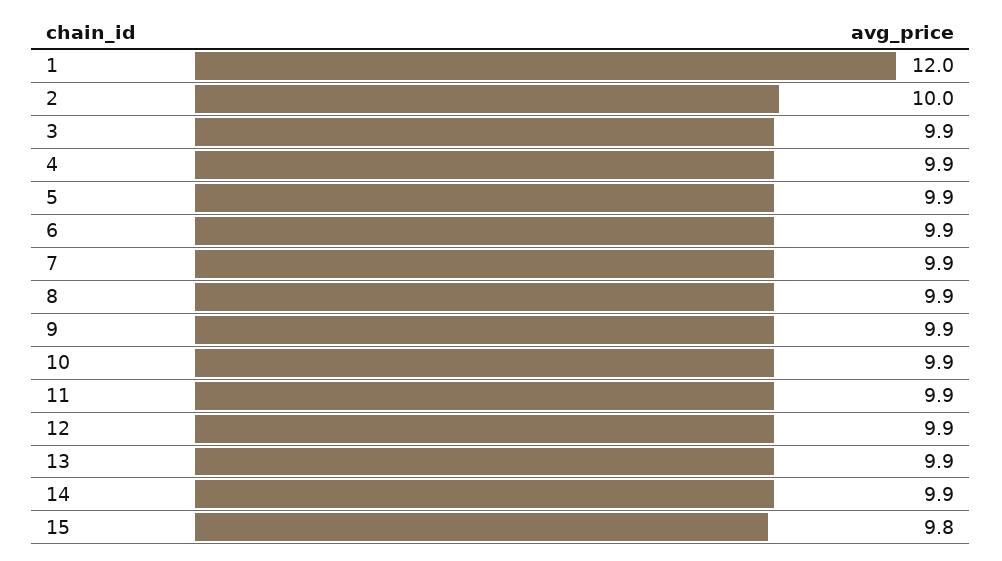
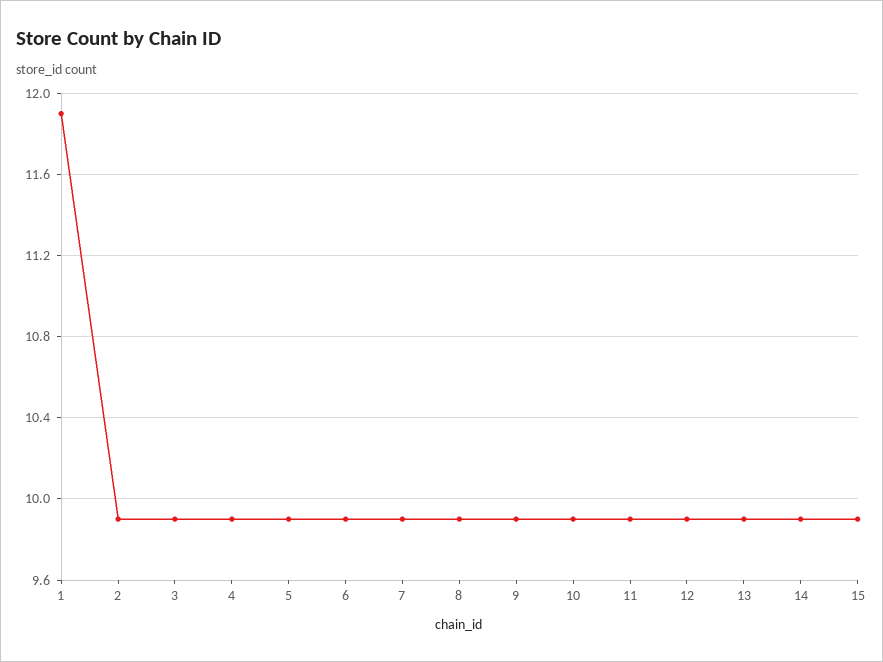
1: 12 -> 11.9
2: 10 -> 9.9
15: 9.8 -> 9.9

